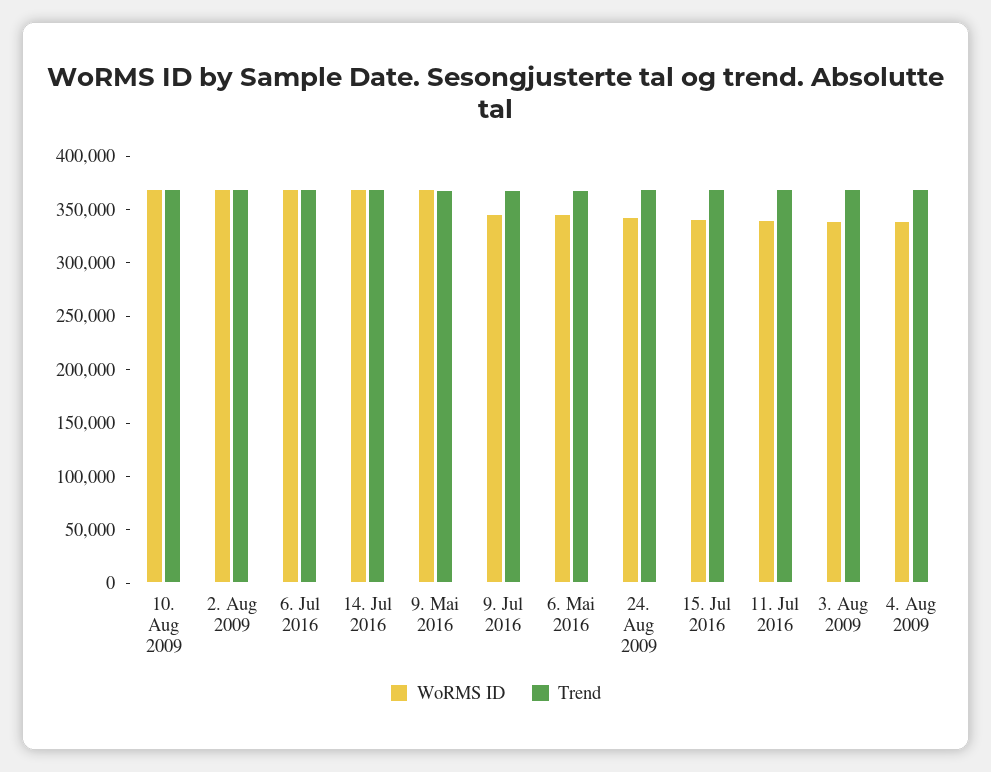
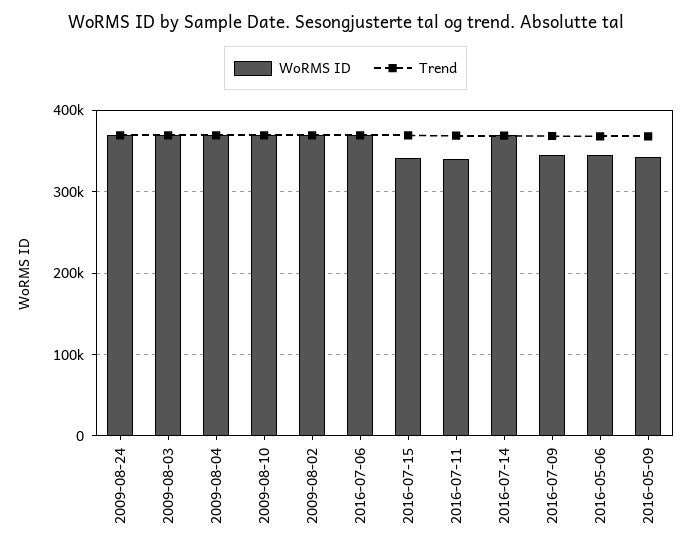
WoRMS ID, 9. Mai 2016: 370000 -> 340000
WoRMS ID, 24. Aug 2009: 340000 -> 370000
WoRMS ID, 3. Aug 2009: 340000 -> 370000
WoRMS ID, 4. Aug 2009: 340000 -> 370000

